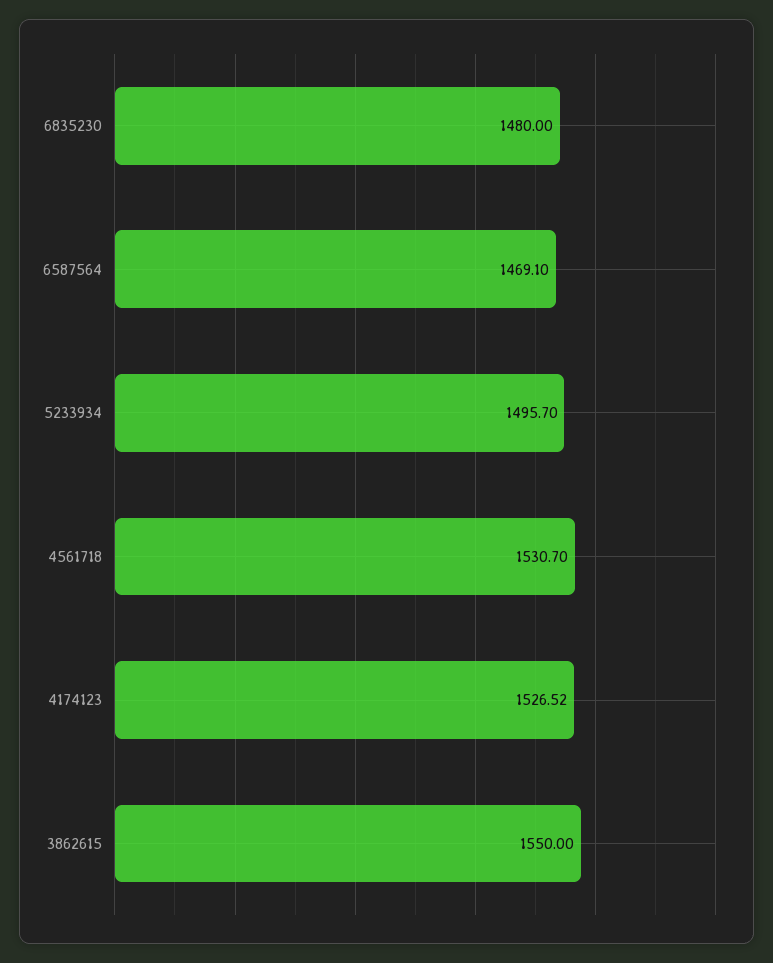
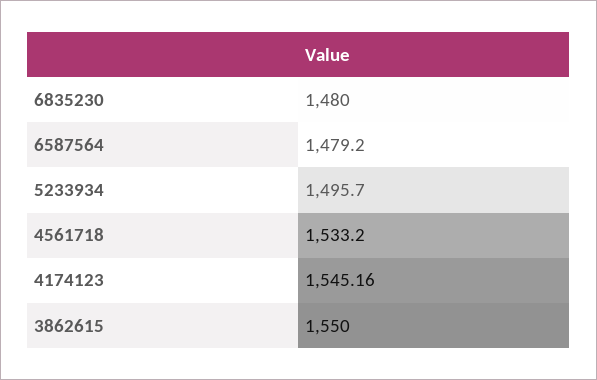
6587564: 1469.1 -> 1479.2
4561718: 1530.7 -> 1533.2
4174123: 1526.52 -> 1545.16

